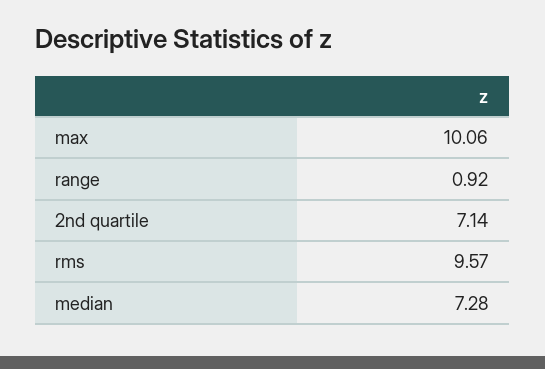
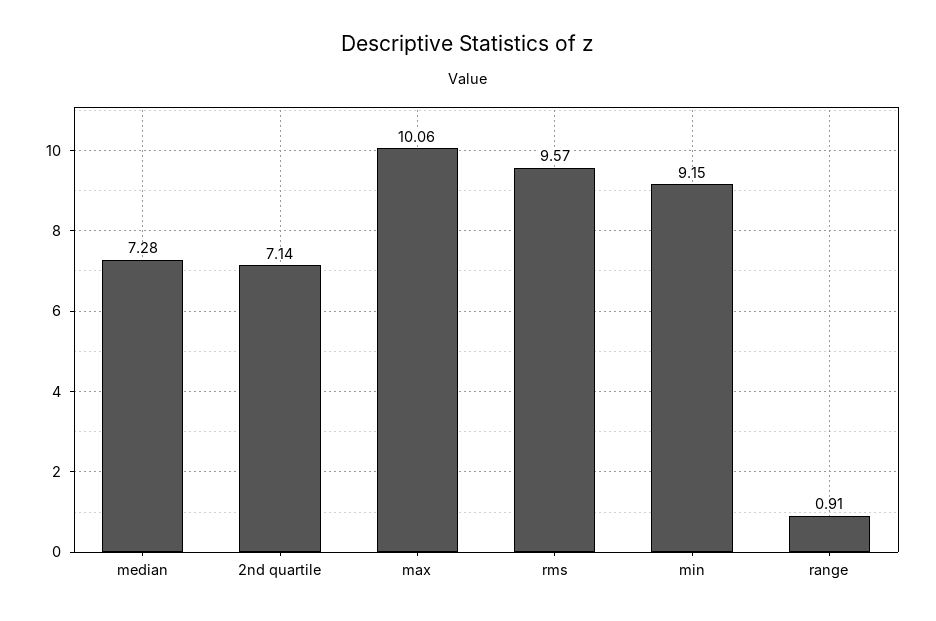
range: 0.92 -> 0.91
min: none -> 9.15

